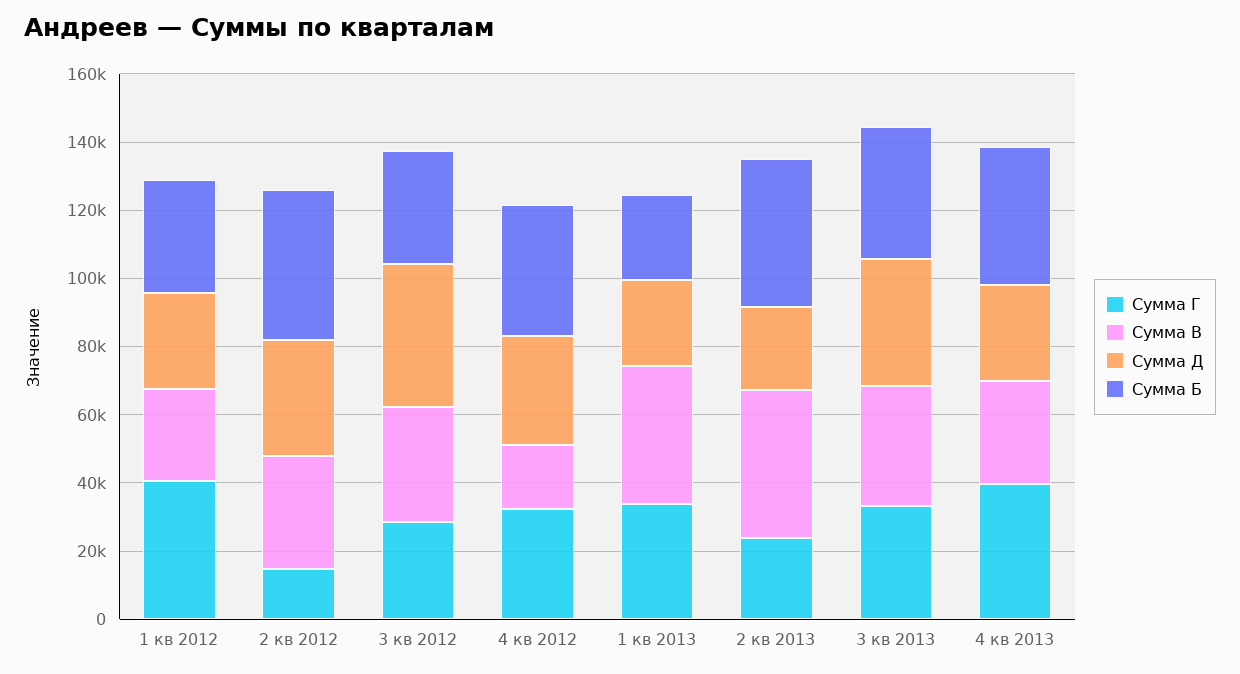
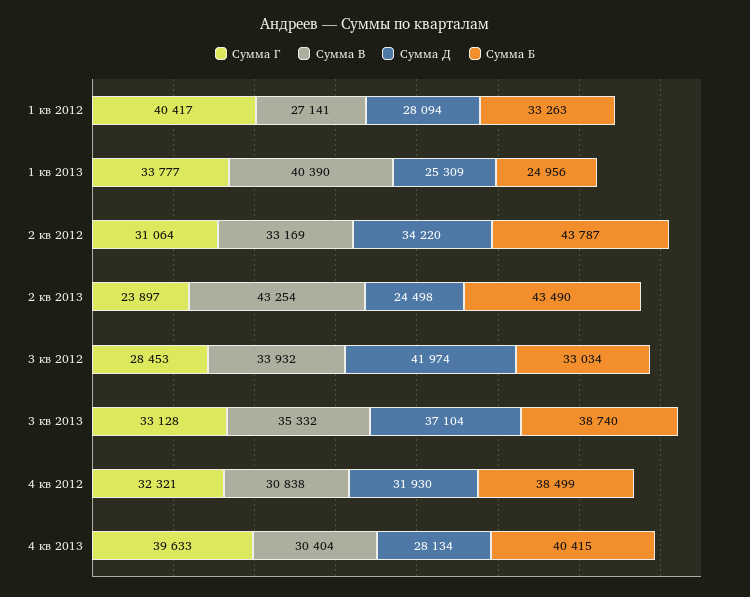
Сумма Г, 2 кв 2012: 15000 -> 31064
Сумма В, 4 кв 2012: 20000 -> 30838

